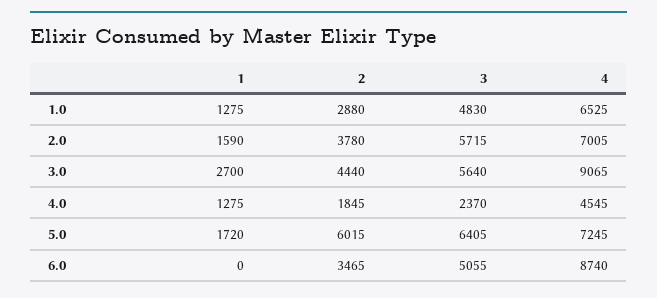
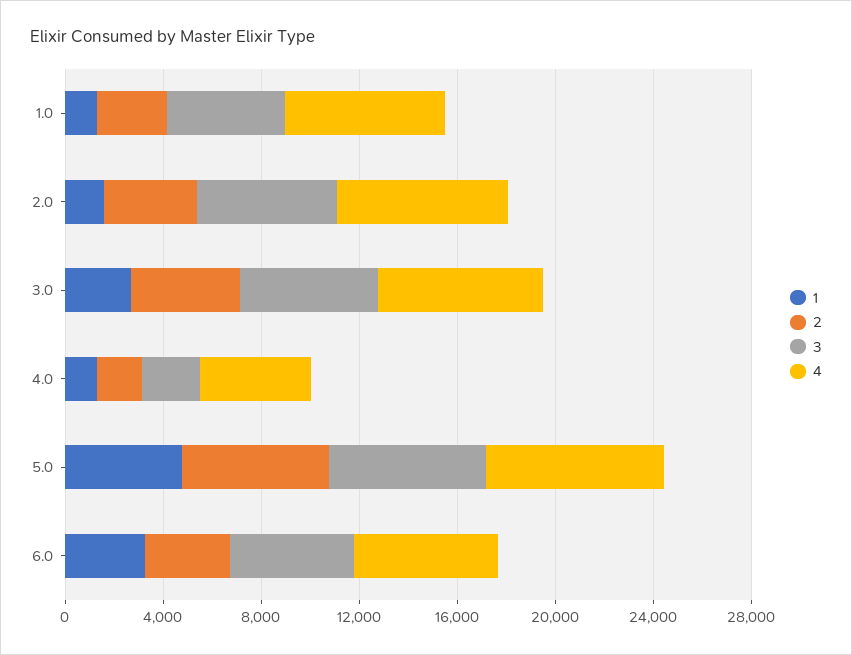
4, 3.0: 9065 -> 7000
1, 5.0: 1720 -> 5000
1, 6.0: 0 -> 3000
4, 6.0: 8740 -> 6000

